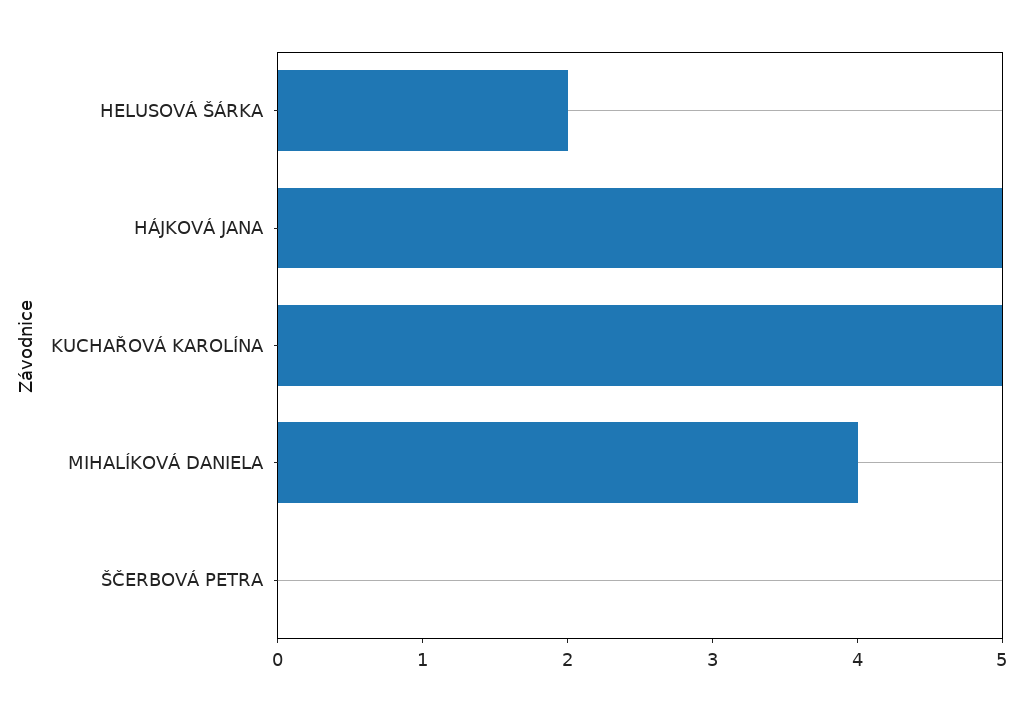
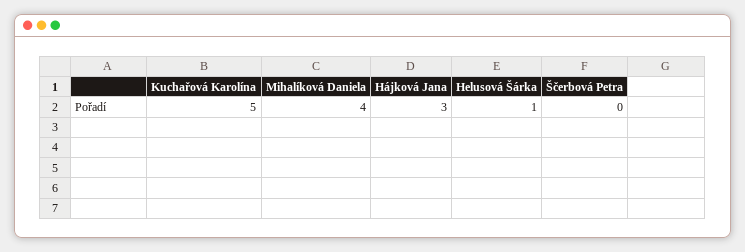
HELUSOVÁ ŠÁRKA: 2 -> 1
HÁJKOVÁ JANA: 5 -> 3

